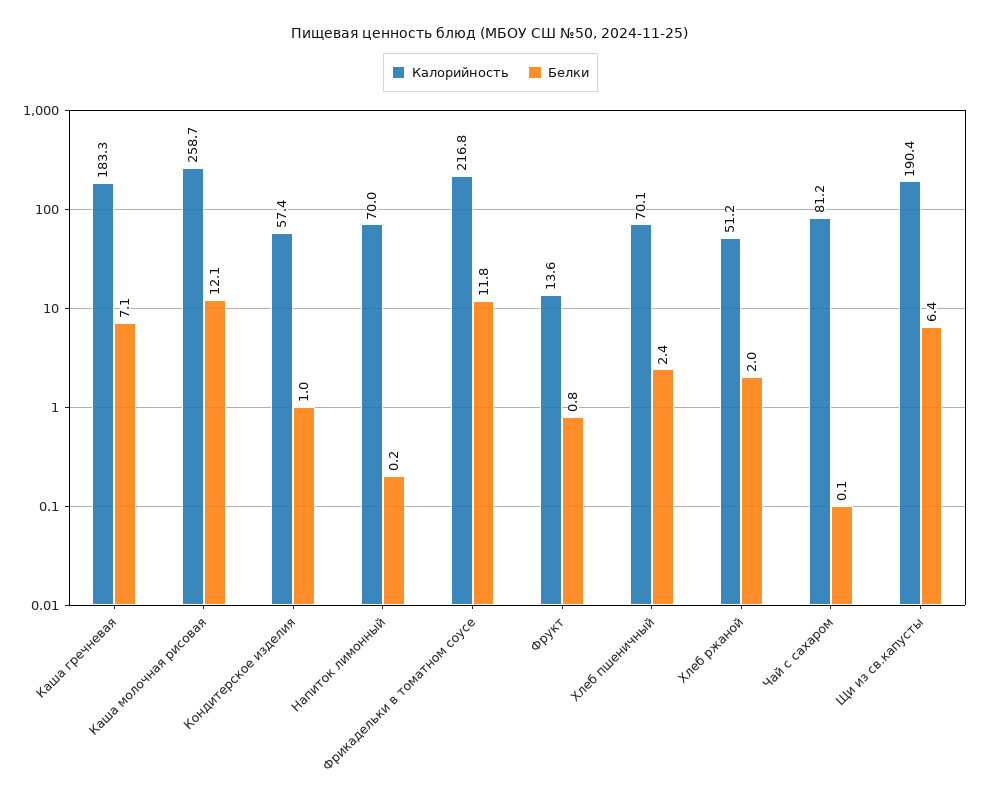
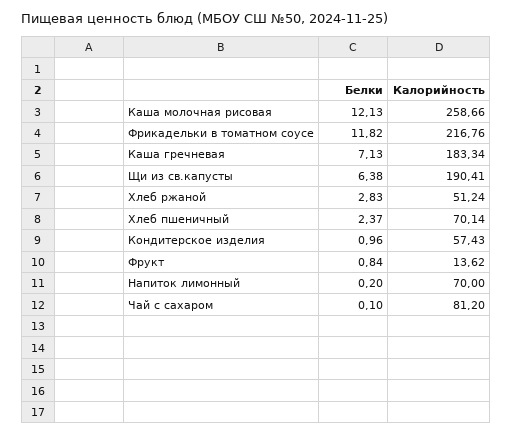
Белки, Хлеб ржаной: 2 -> 2.83

